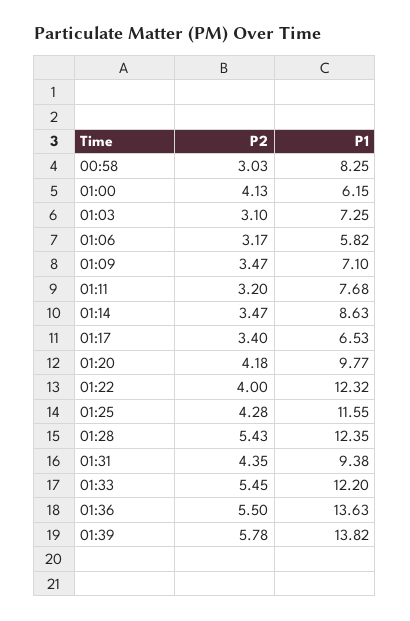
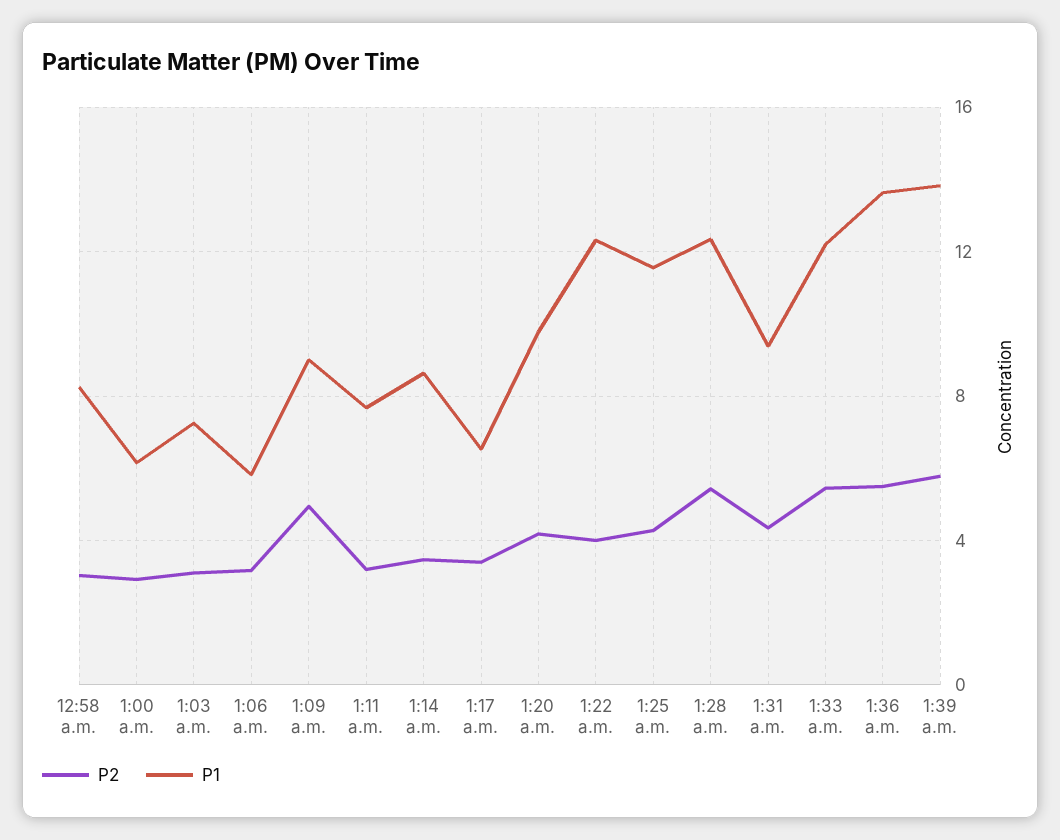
P2, 01:00: 4.13 -> 3
P2, 01:09: 3.47 -> 5
P1, 01:09: 7.1 -> 9

